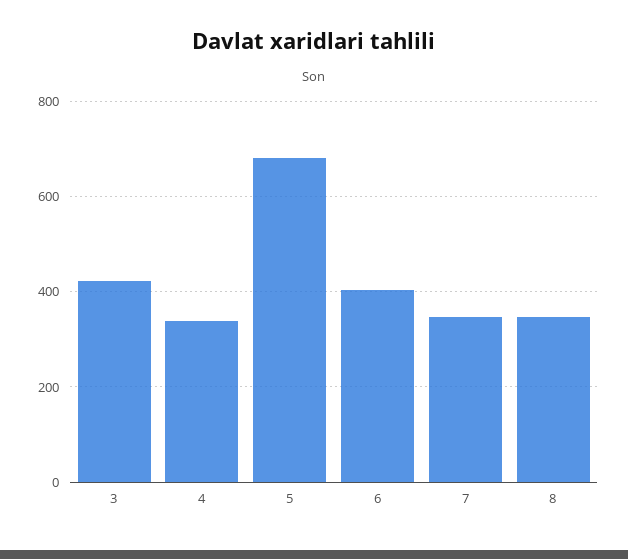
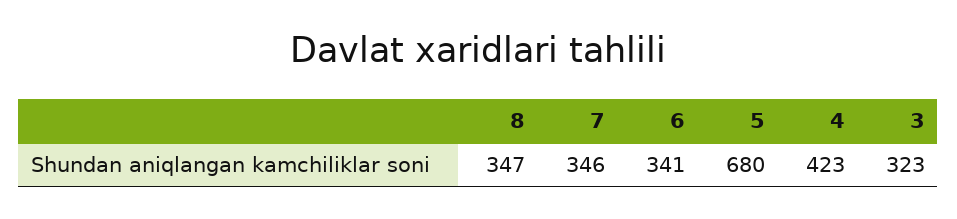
3: 420 -> 323
4: 340 -> 423
6: 400 -> 341

